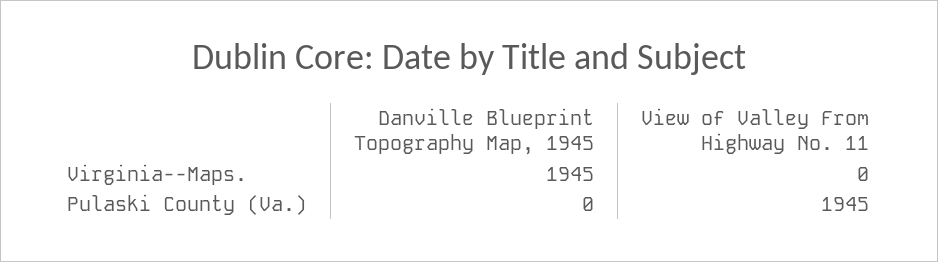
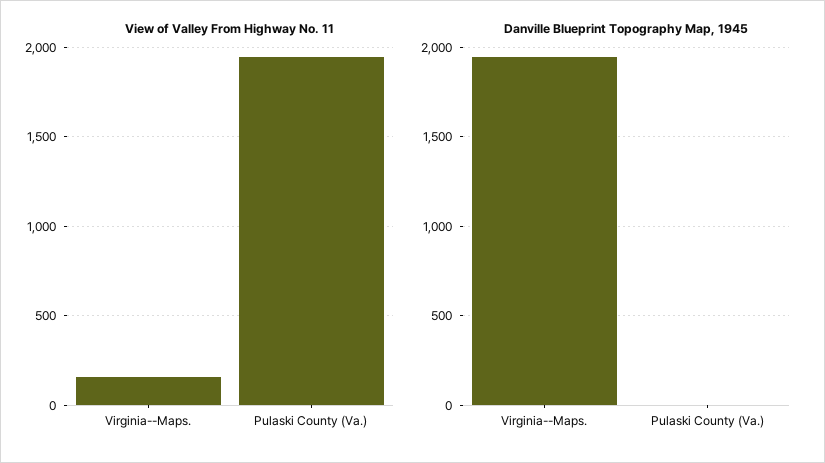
View of Valley From Highway No. 11, Virginia--Maps.: 0 -> 150

